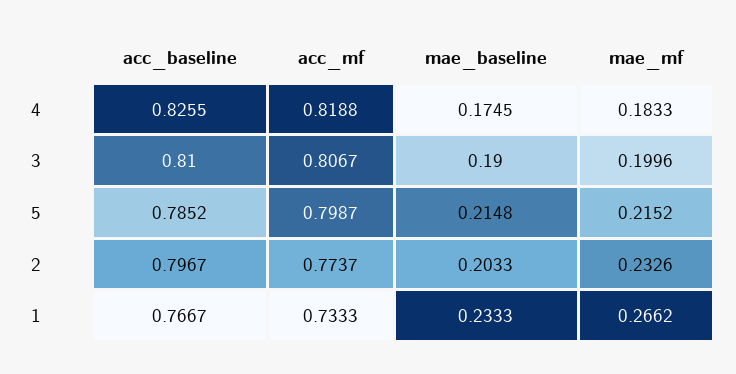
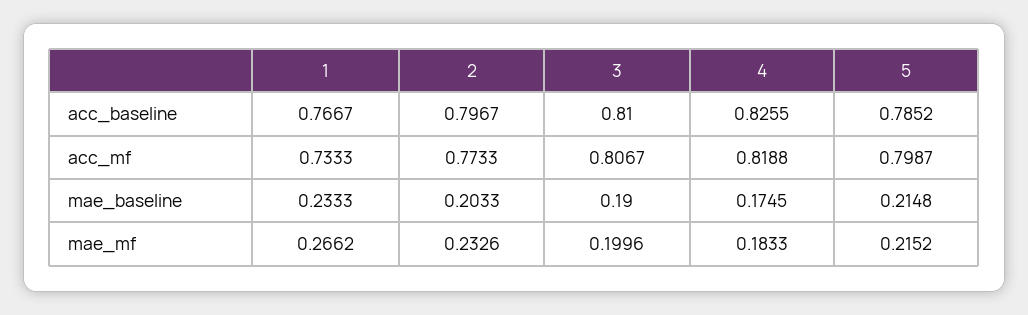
acc_mf, 2: 0.7737 -> 0.7733

